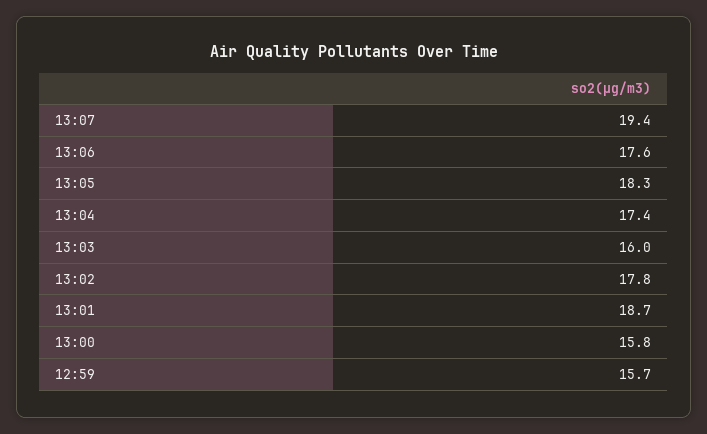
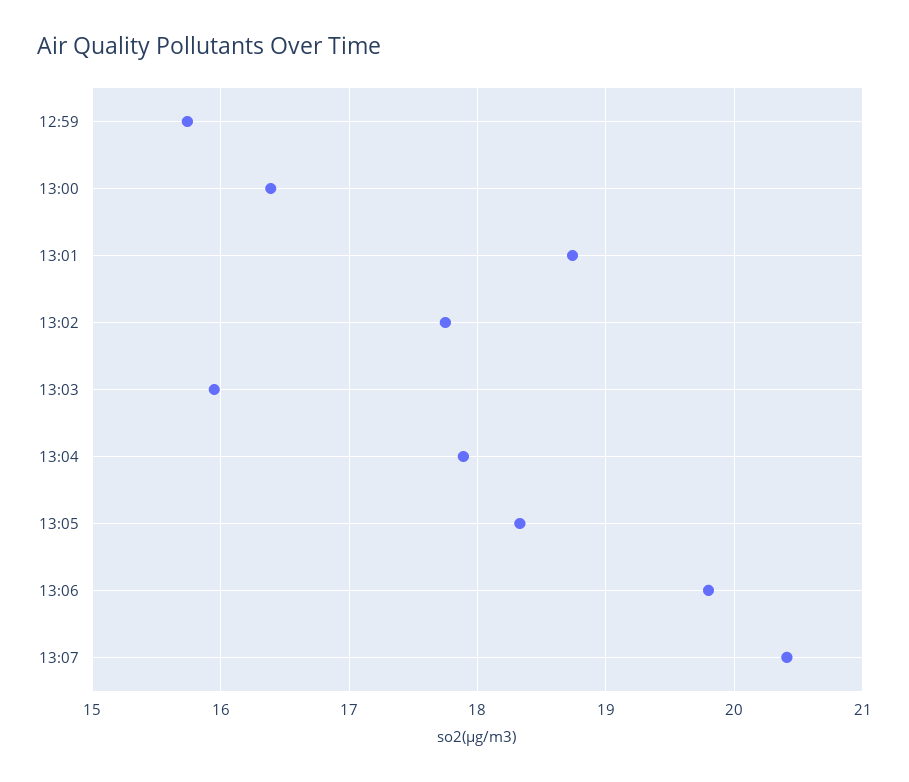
13:07: 19.4 -> 20.4
13:06: 17.6 -> 19.8
13:04: 17.4 -> 17.9
13:00: 15.8 -> 16.4

